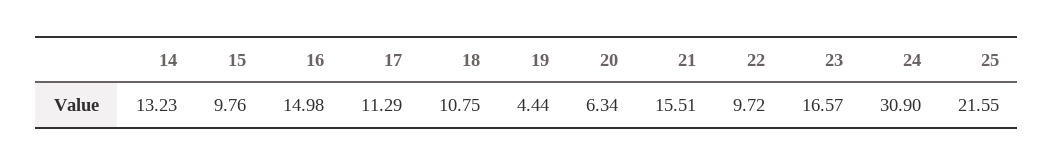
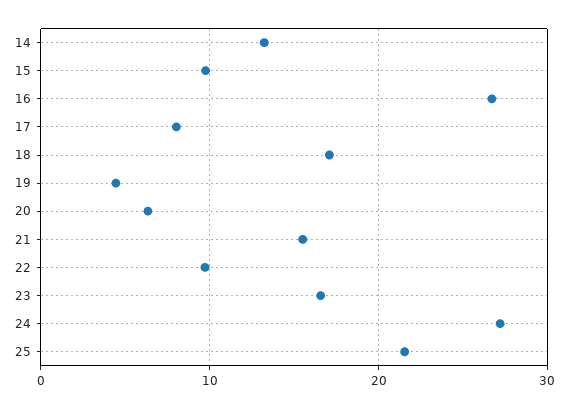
16: 14.98 -> 27
17: 11.29 -> 8
18: 10.75 -> 17
24: 30.9 -> 27

